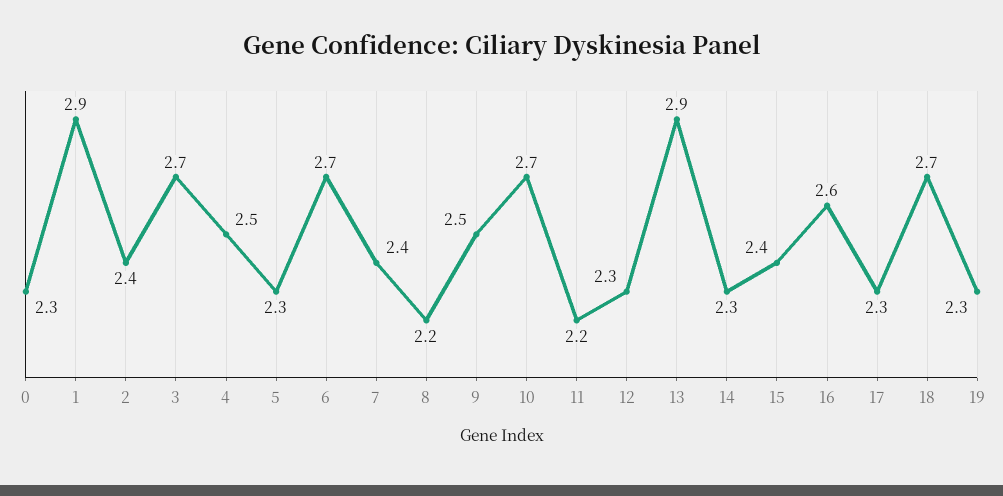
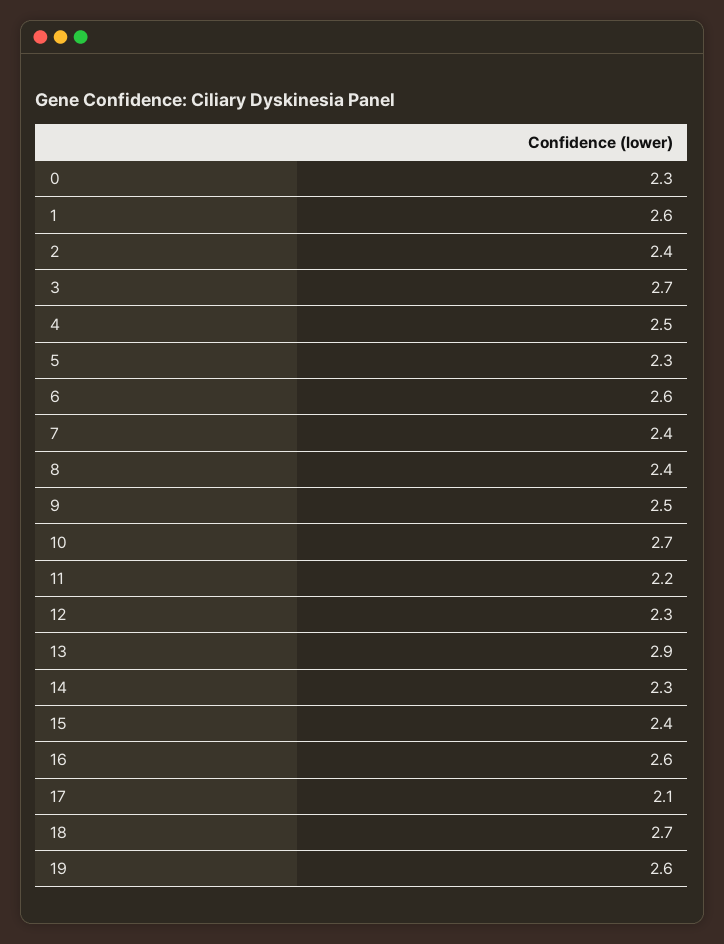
1: 2.9 -> 2.6
6: 2.7 -> 2.6
8: 2.2 -> 2.4
17: 2.3 -> 2.1
19: 2.3 -> 2.6

